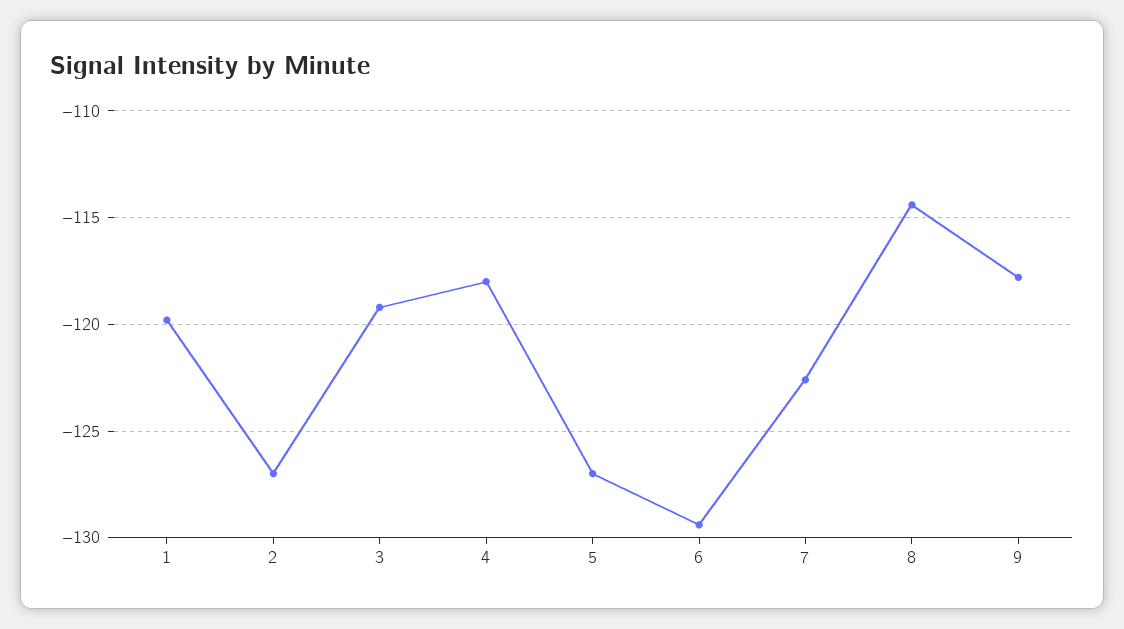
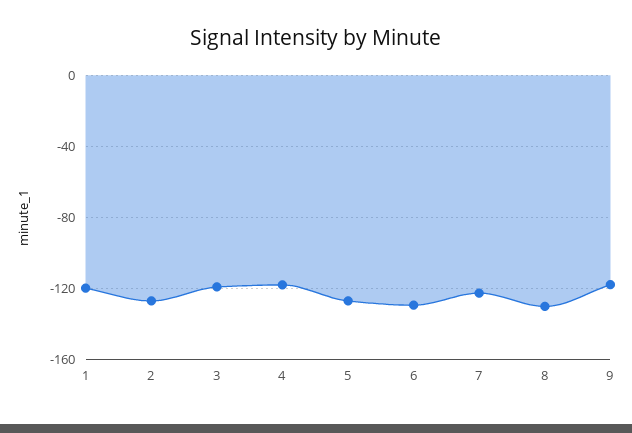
8: -114.5 -> -130

